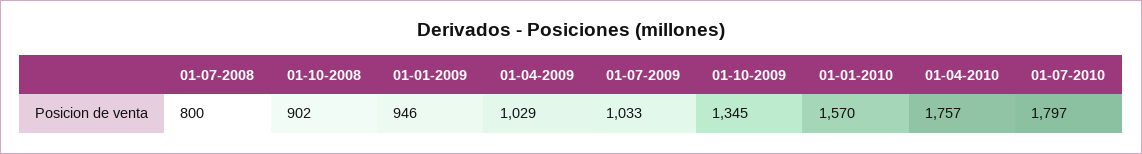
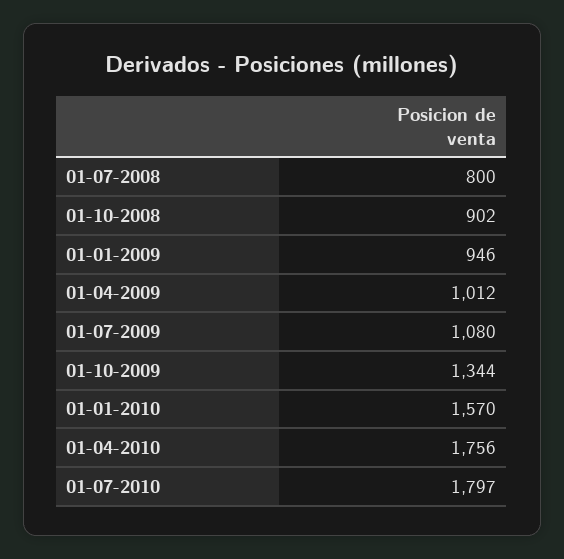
01-04-2009: 1029 -> 1012
01-07-2009: 1033 -> 1080
01-10-2009: 1345 -> 1344
01-04-2010: 1757 -> 1756

